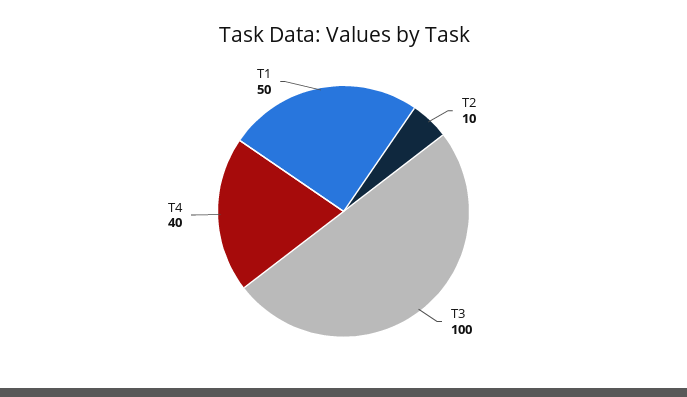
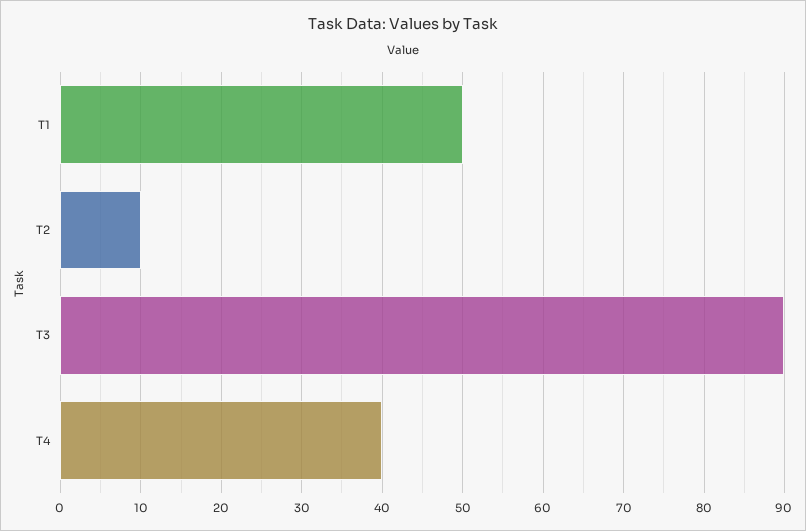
T3: 100 -> 90

